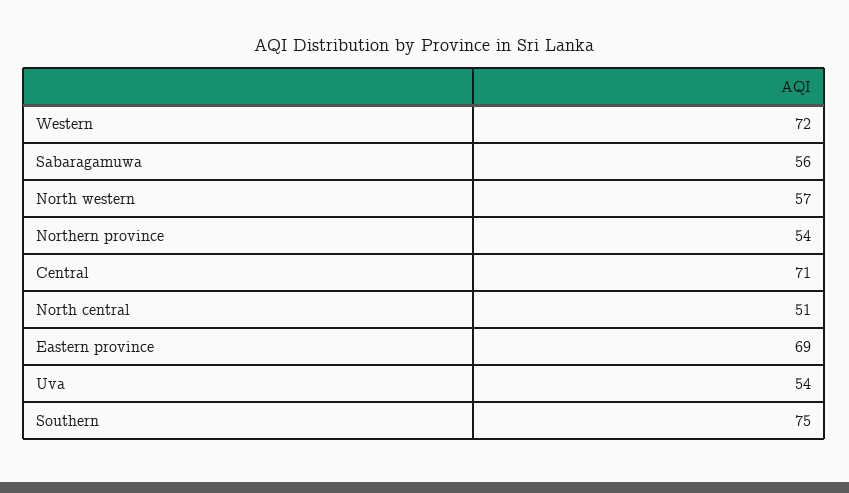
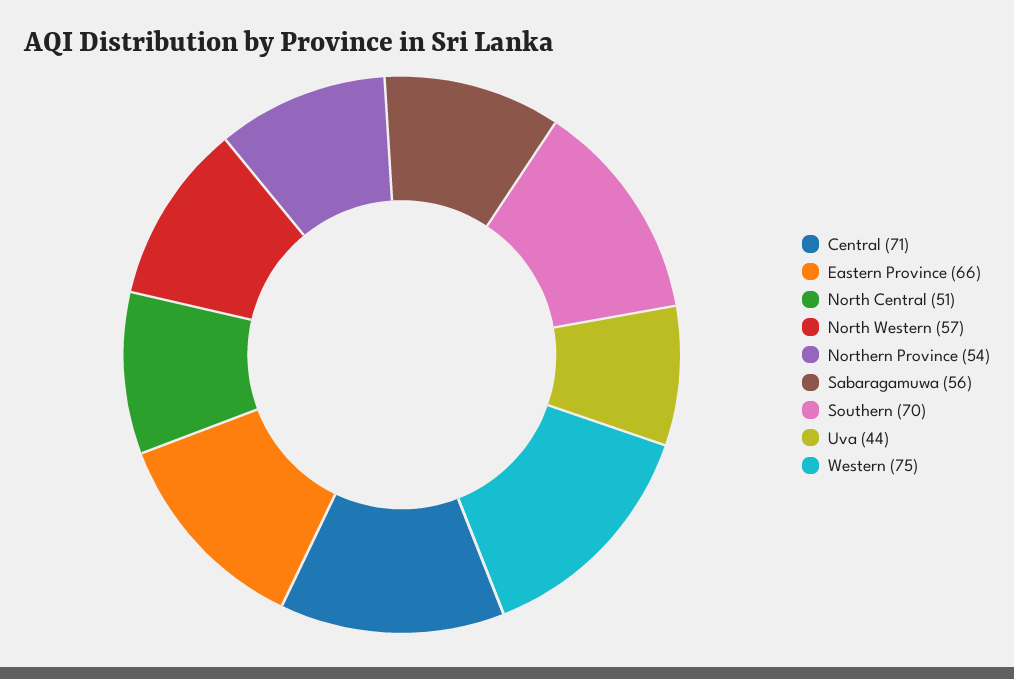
Western: 72 -> 75
Eastern province: 69 -> 66
Uva: 54 -> 44
Southern: 75 -> 70

